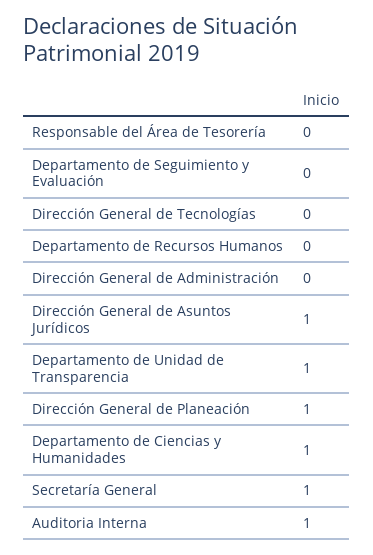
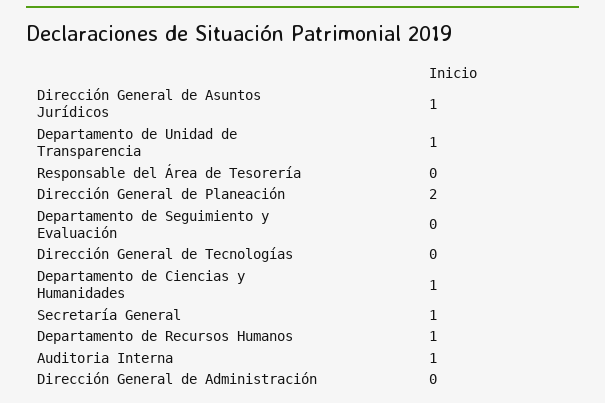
Departamento de Recursos Humanos: 0 -> 1
Dirección General de Planeación: 1 -> 2

